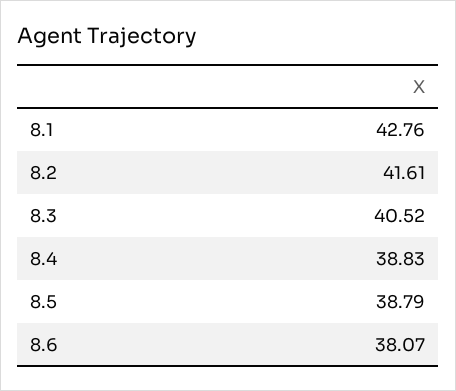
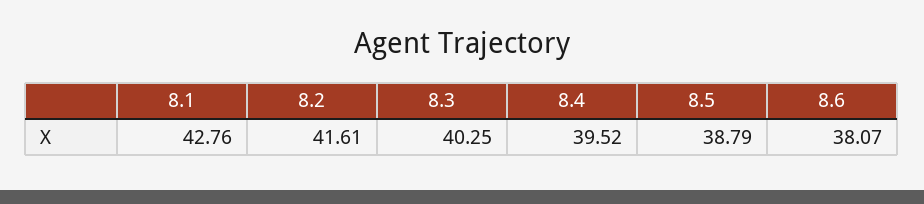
8.3: 40.52 -> 40.25
8.4: 38.83 -> 39.52

